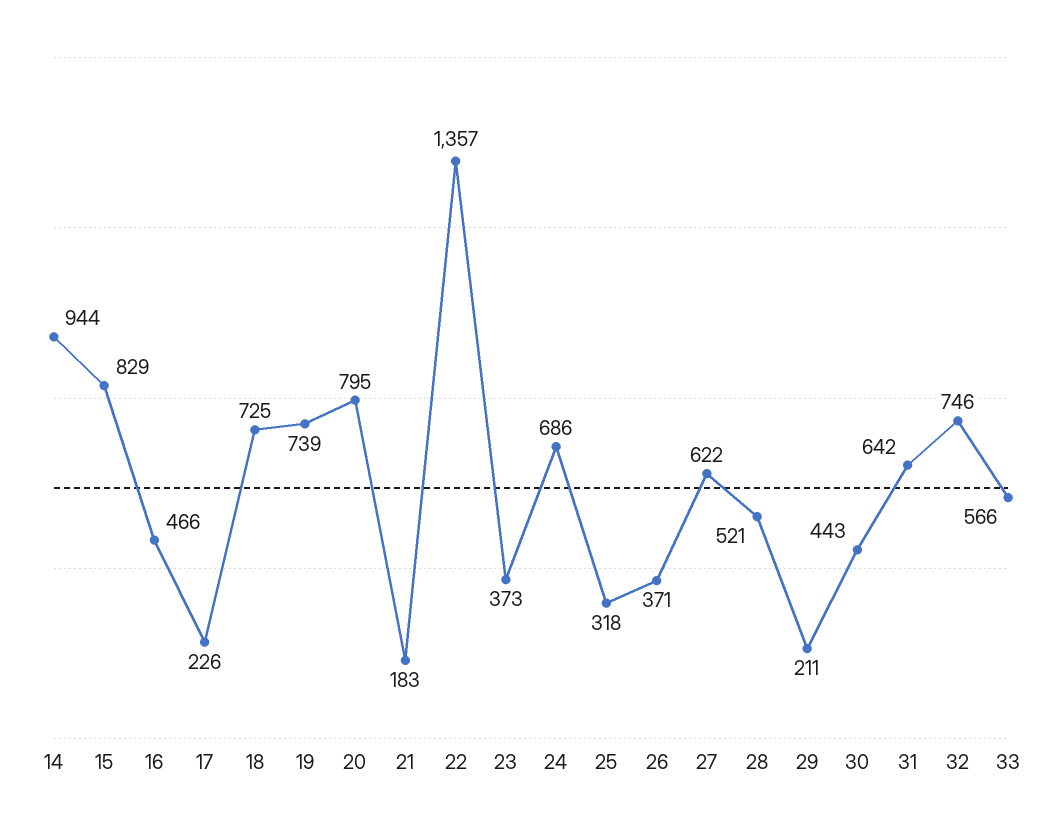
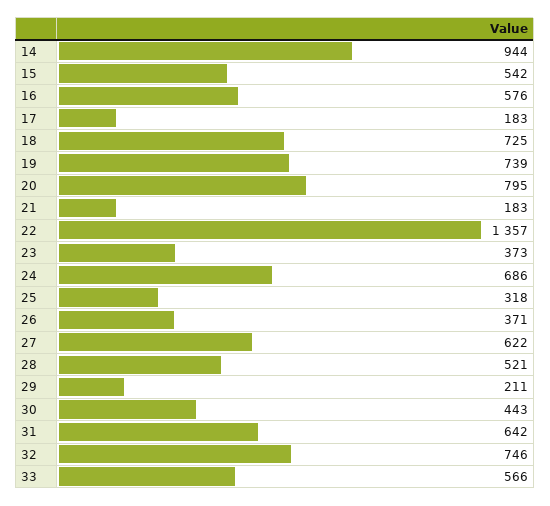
15: 829 -> 542
16: 466 -> 576
17: 226 -> 183

